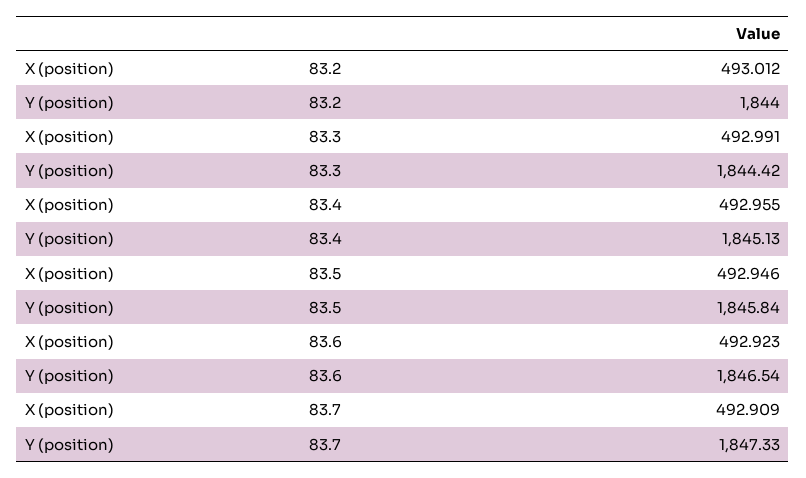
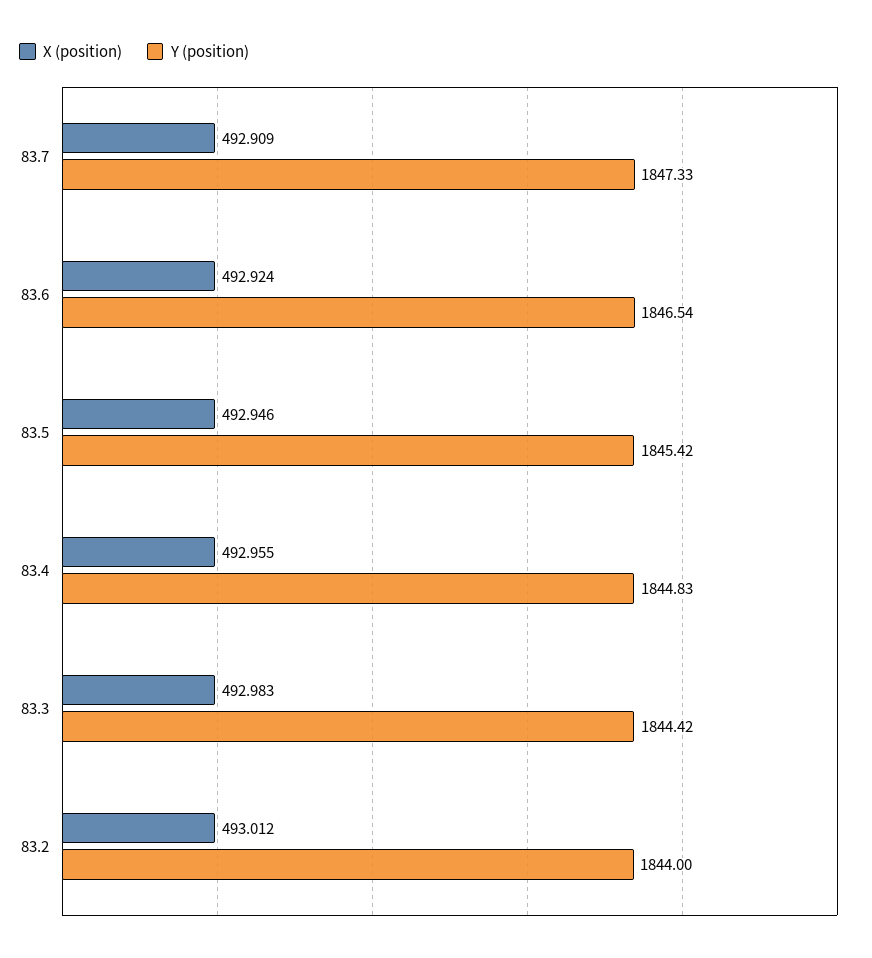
X (position), 83.3: 492.991 -> 492.983
Y (position), 83.4: 1845.13 -> 1844.83
Y (position), 83.5: 1845.84 -> 1845.42
X (position), 83.6: 492.923 -> 492.924

